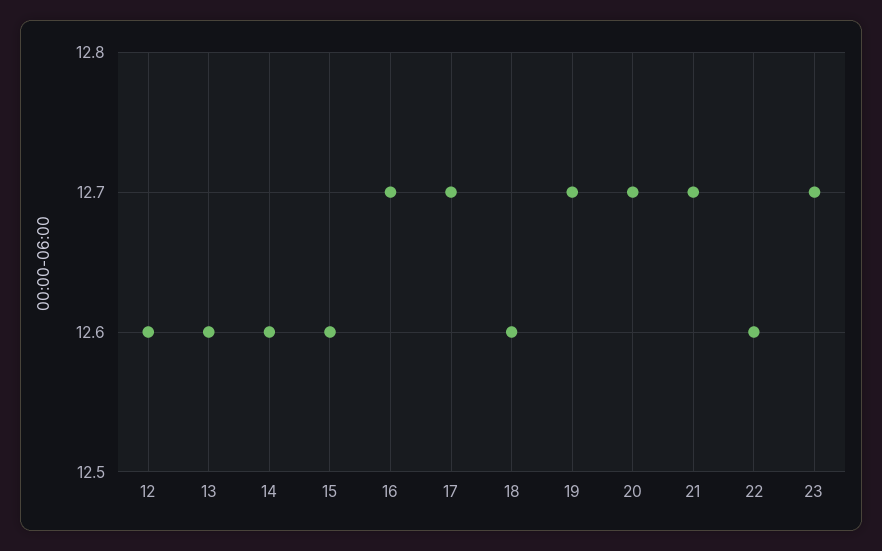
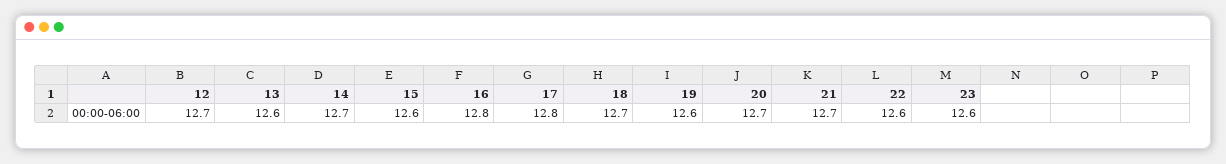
12: 12.6 -> 12.7
14: 12.6 -> 12.7
16: 12.7 -> 12.8
17: 12.7 -> 12.8
18: 12.6 -> 12.7
19: 12.7 -> 12.6
23: 12.7 -> 12.6

